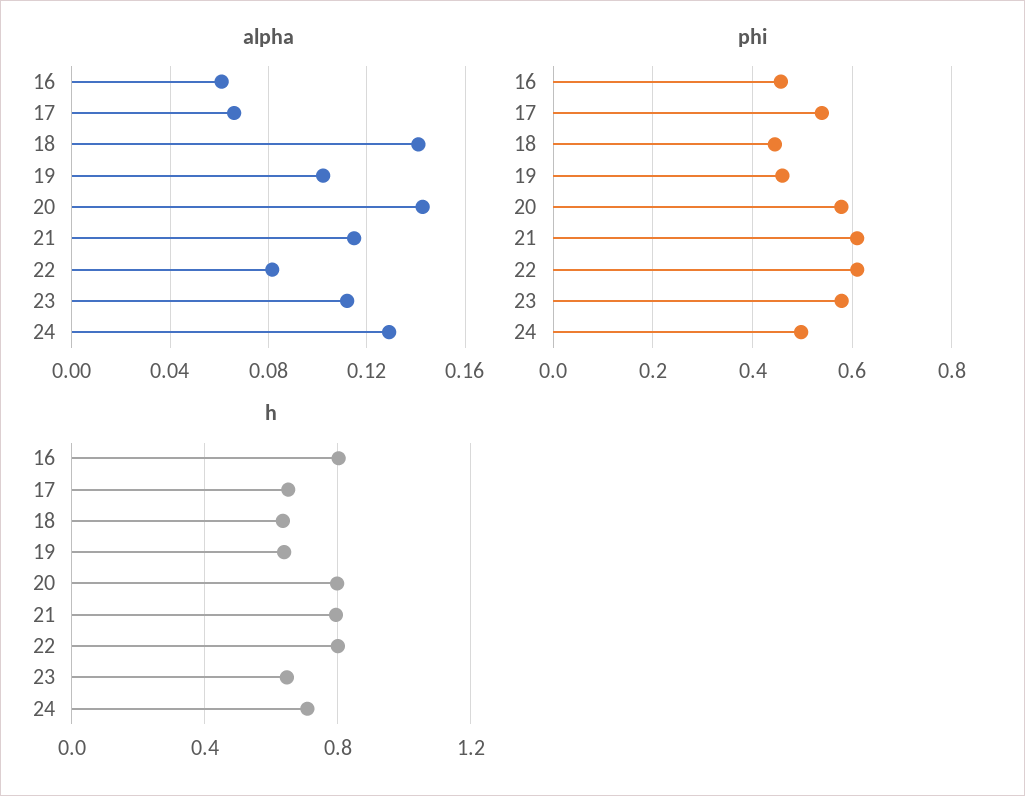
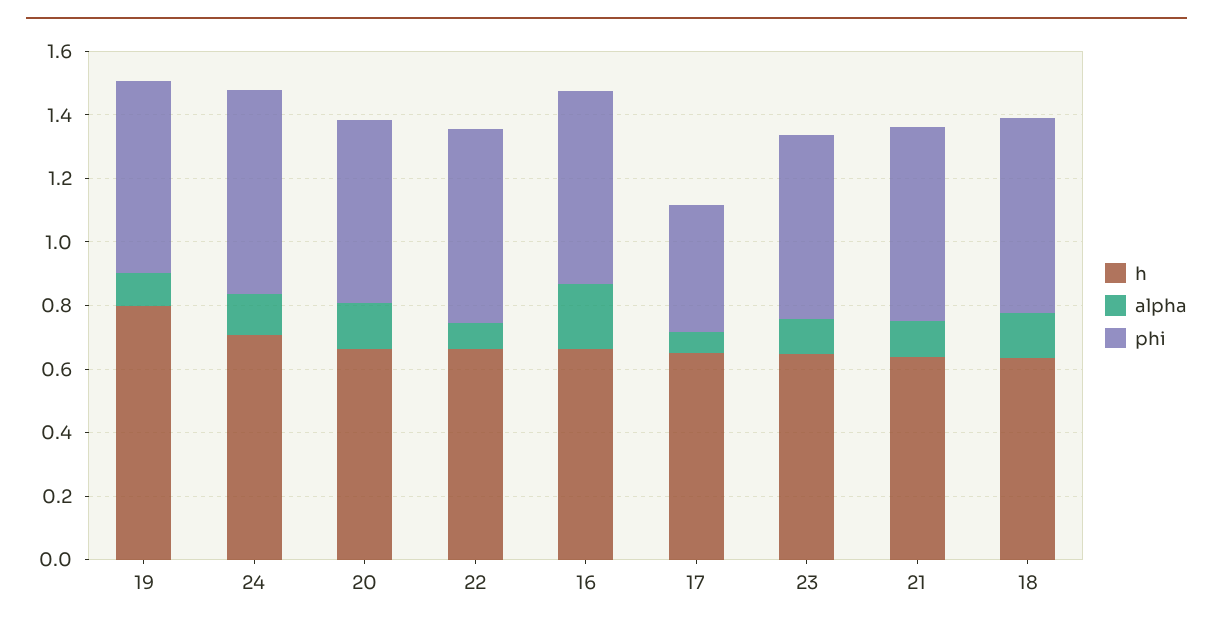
alpha, 16: 0.06 -> 0.2
phi, 16: 0.46 -> 0.6
phi, 17: 0.54 -> 0.4
phi, 18: 0.44 -> 0.6
phi, 19: 0.46 -> 0.6
phi, 24: 0.5 -> 0.65
h, 16: 0.8 -> 0.65
h, 19: 0.65 -> 0.8
h, 20: 0.8 -> 0.65
h, 21: 0.8 -> 0.65
h, 22: 0.8 -> 0.65

